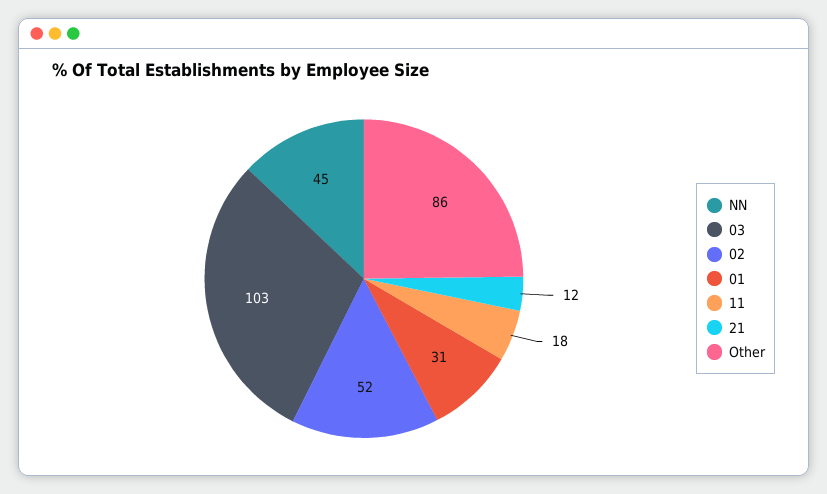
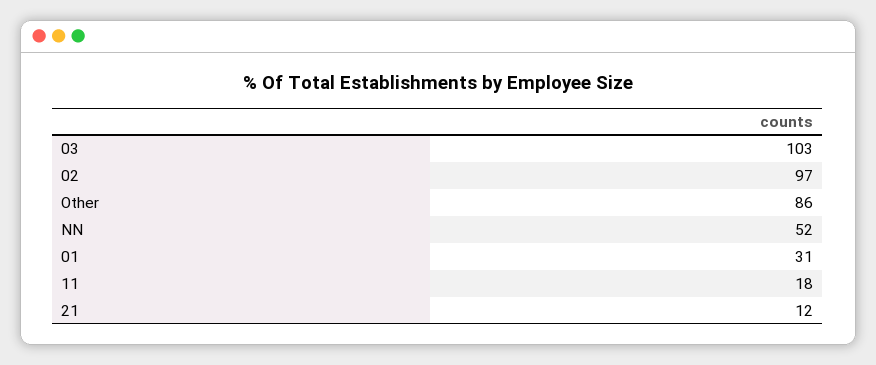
NN: 45 -> 52
02: 52 -> 97

